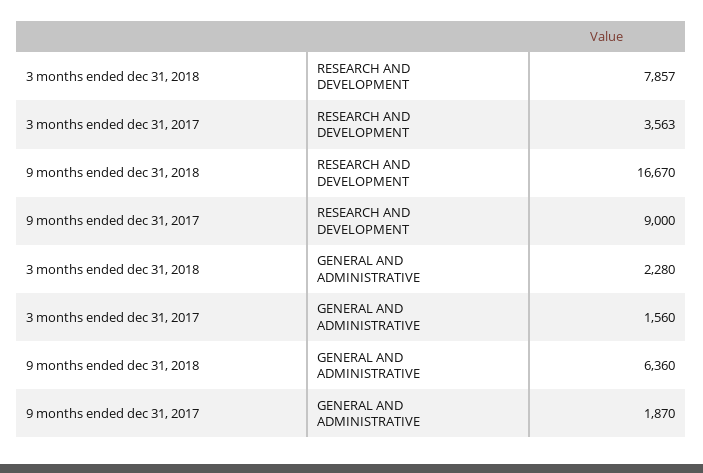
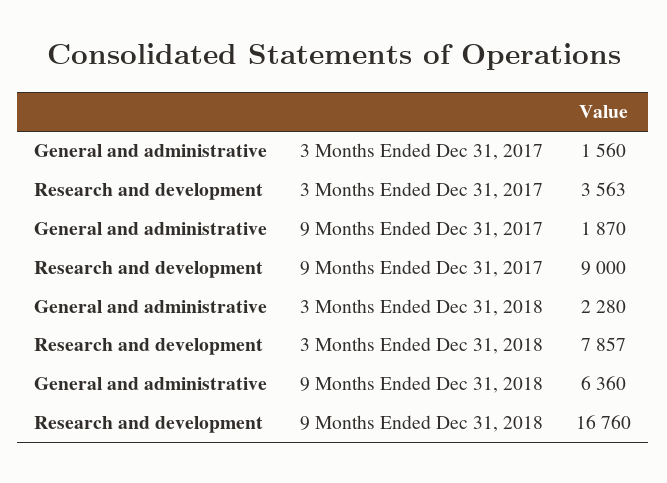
9 months ended dec 31, 2018, RESEARCH AND DEVELOPMENT: 16670 -> 16760

